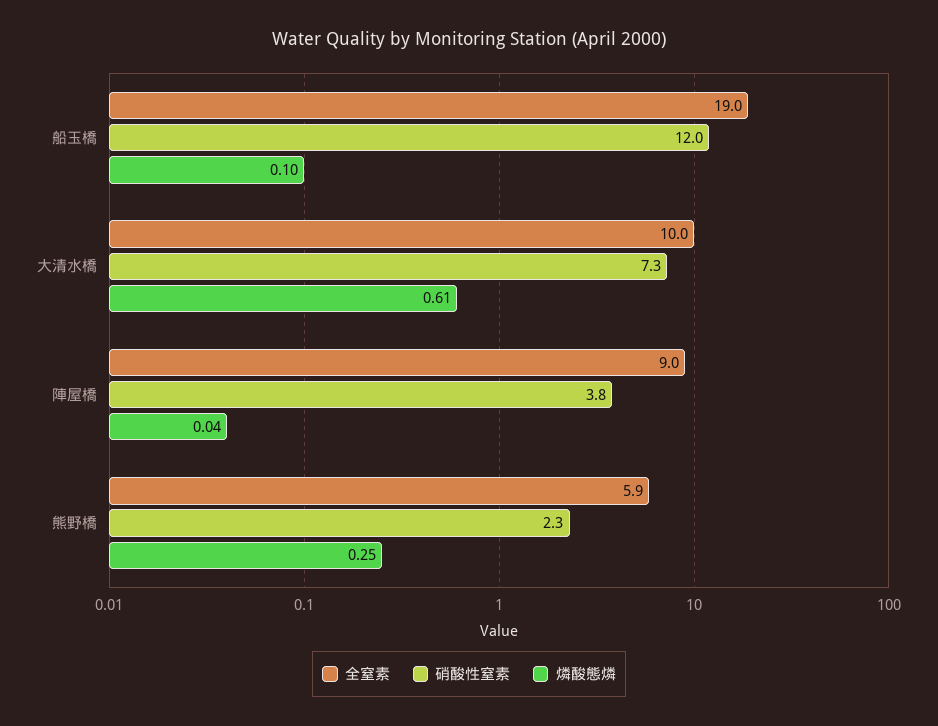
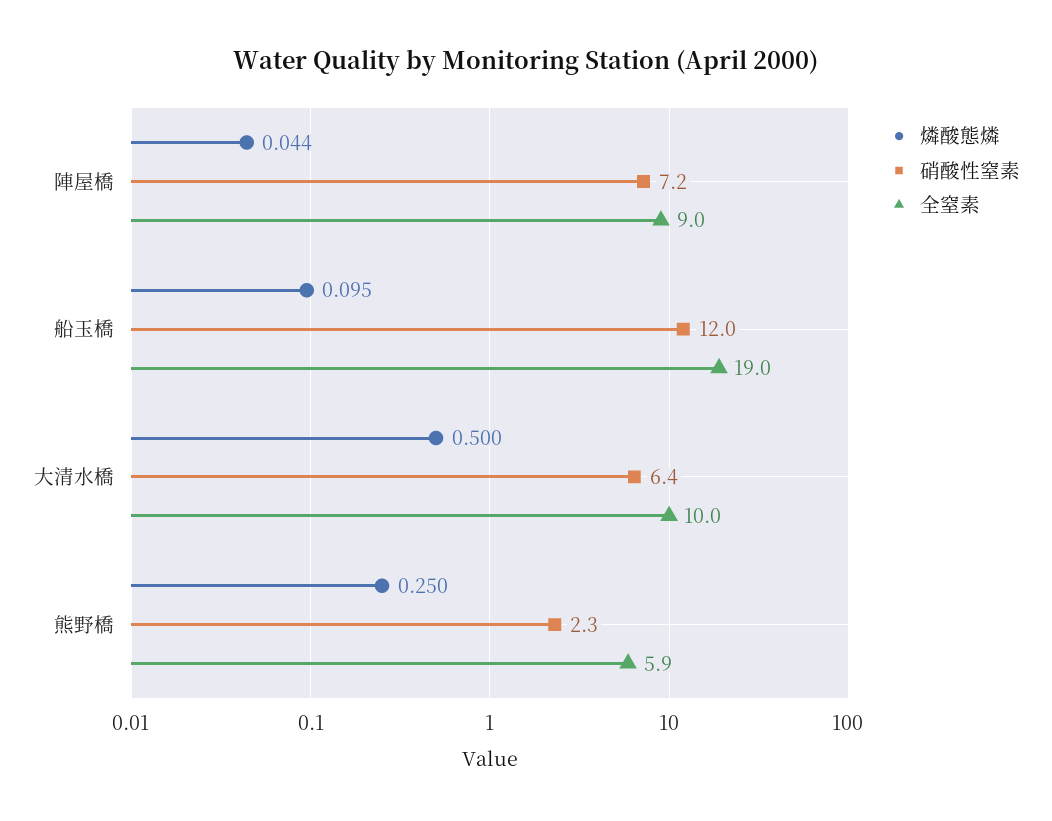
硝酸性窒素, 大清水橋: 7.3 -> 6.4
燐酸態燐, 大清水橋: 0.61 -> 0.5
硝酸性窒素, 陣屋橋: 3.8 -> 7.2

